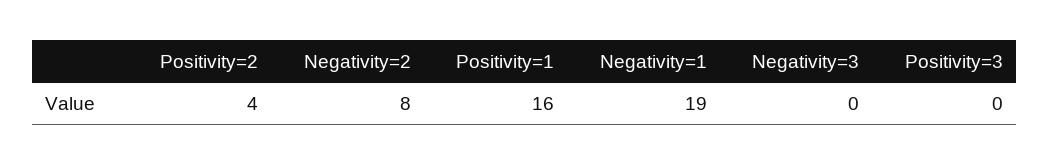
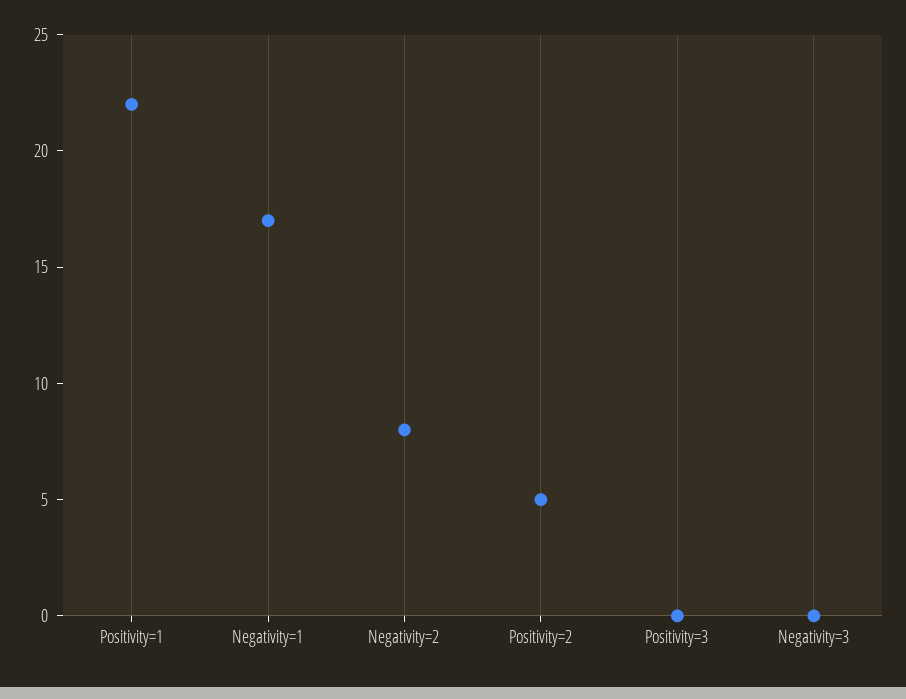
Positivity=2: 4 -> 5
Positivity=1: 16 -> 22
Negativity=1: 19 -> 17

